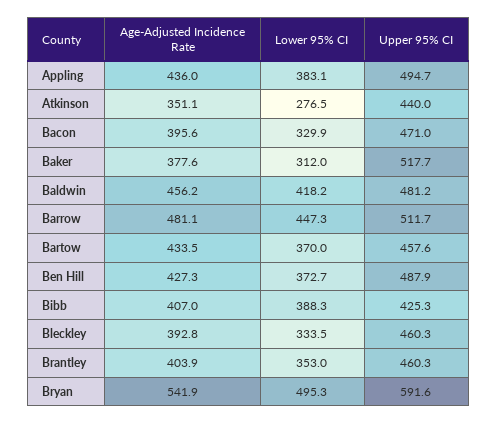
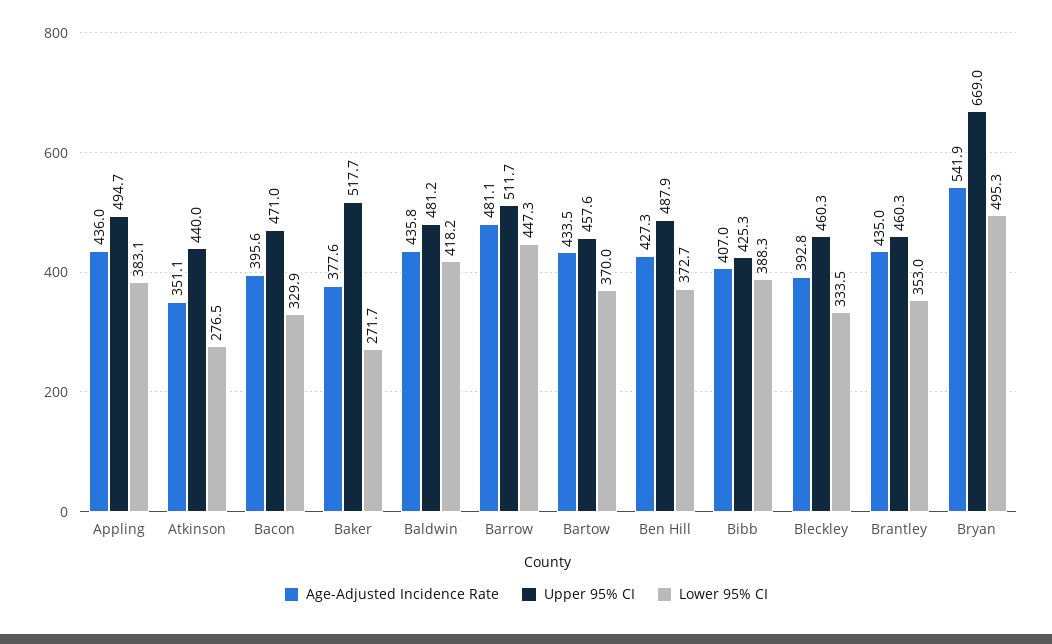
Lower 95% CI, Baker: 312 -> 271.7
Age-Adjusted Incidence Rate, Baldwin: 456.2 -> 435.8
Age-Adjusted Incidence Rate, Brantley: 403.9 -> 435
Upper 95% CI, Bryan: 591.6 -> 669

